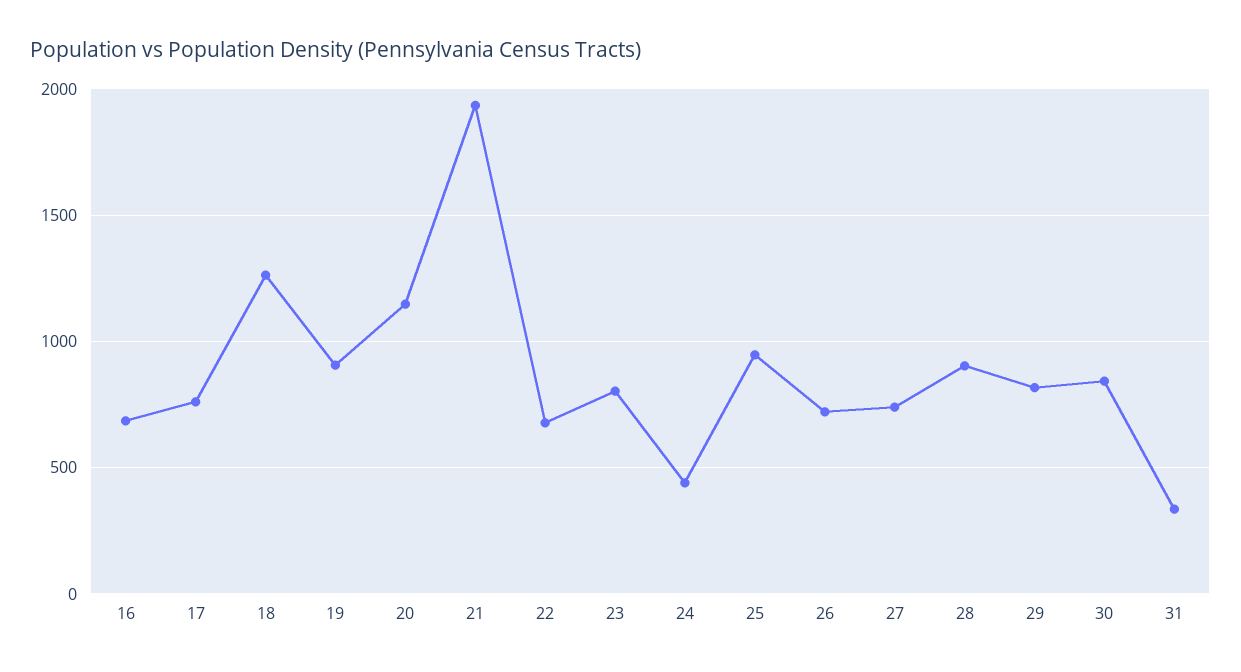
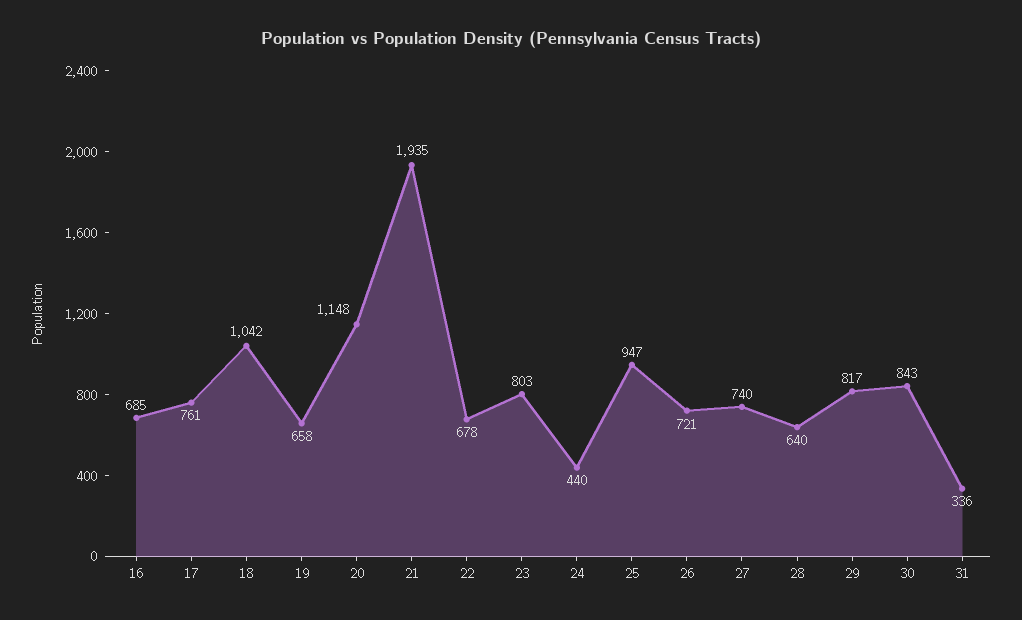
18: 1250 -> 1042
19: 900 -> 658
28: 900 -> 640

